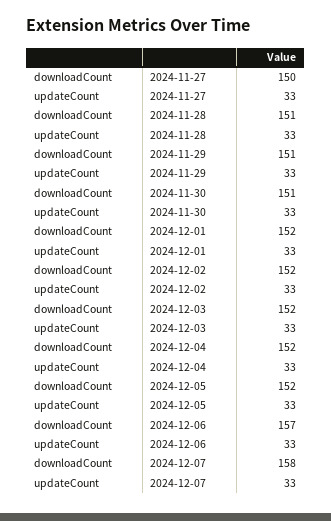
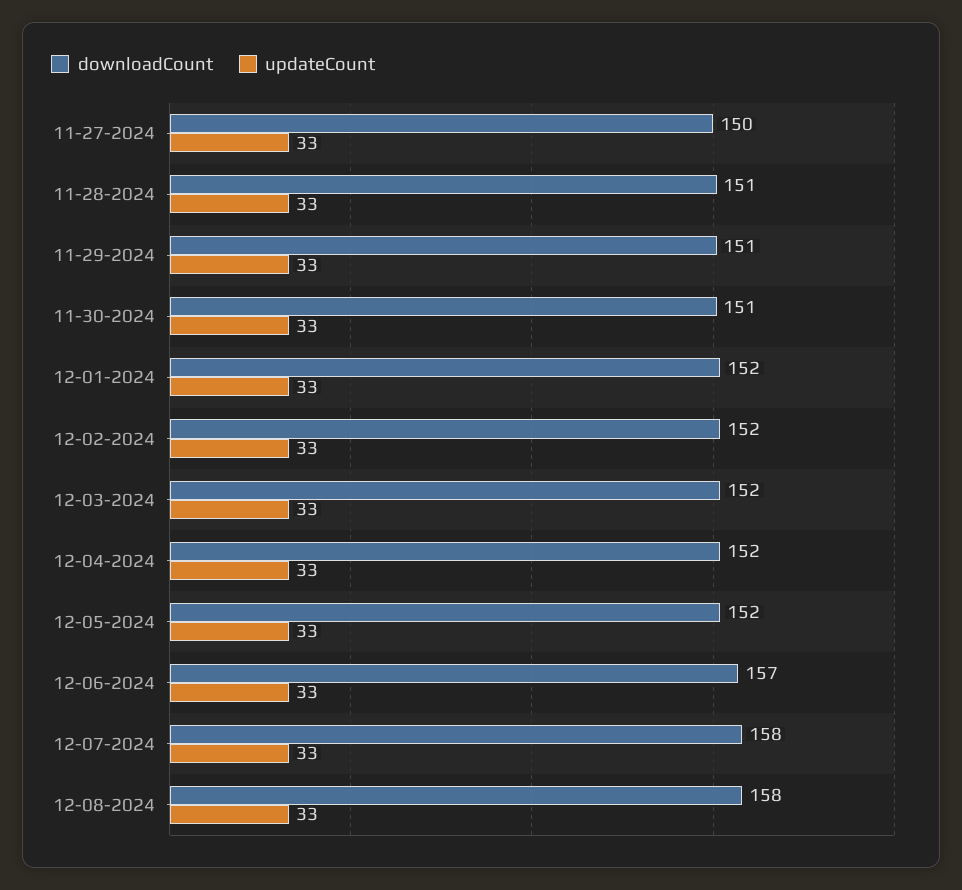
downloadCount, 12-08-2024: none -> 158
updateCount, 12-08-2024: none -> 33

